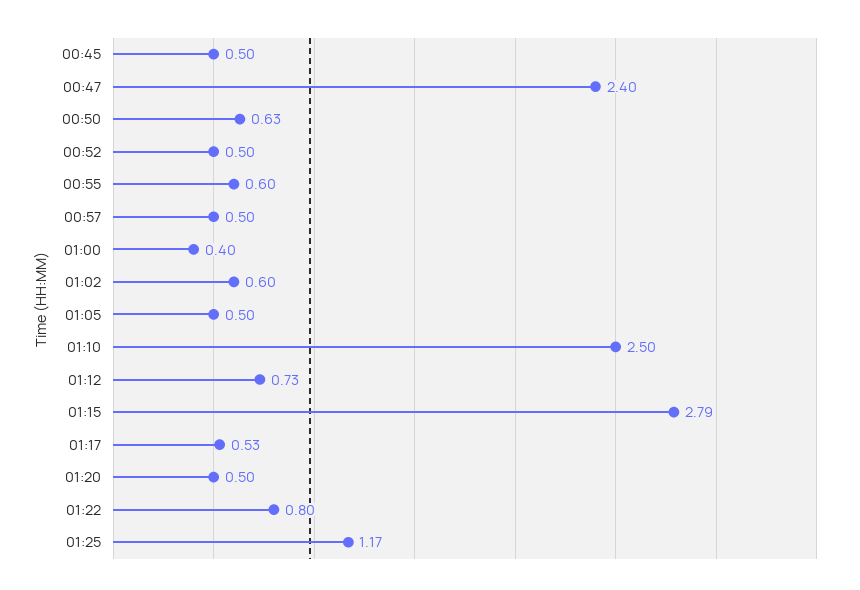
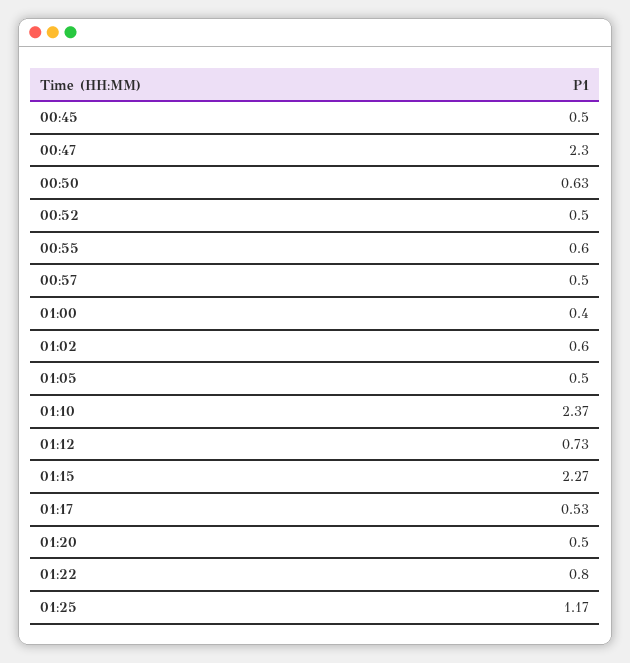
00:47: 2.4 -> 2.3
01:10: 2.5 -> 2.37
01:15: 2.79 -> 2.27

